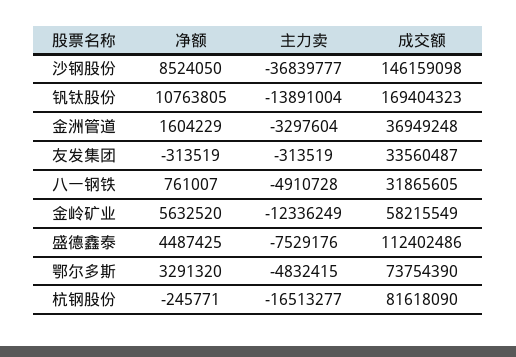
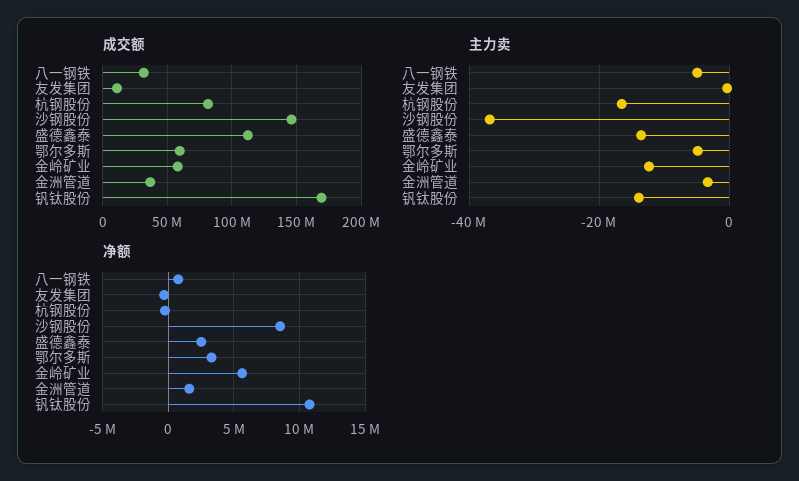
成交额, 友发集团: 33560487 -> 10000000
净额, 盛德鑫泰: 4487425 -> 2500000
主力卖, 盛德鑫泰: -7529176 -> -14000000
成交额, 鄂尔多斯: 73754390 -> 60000000

